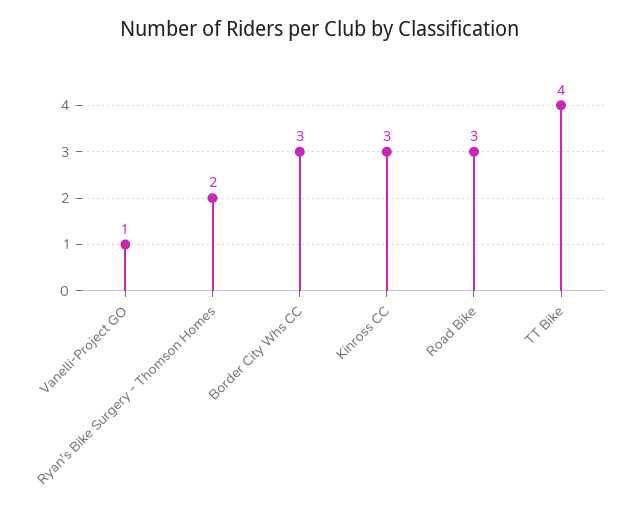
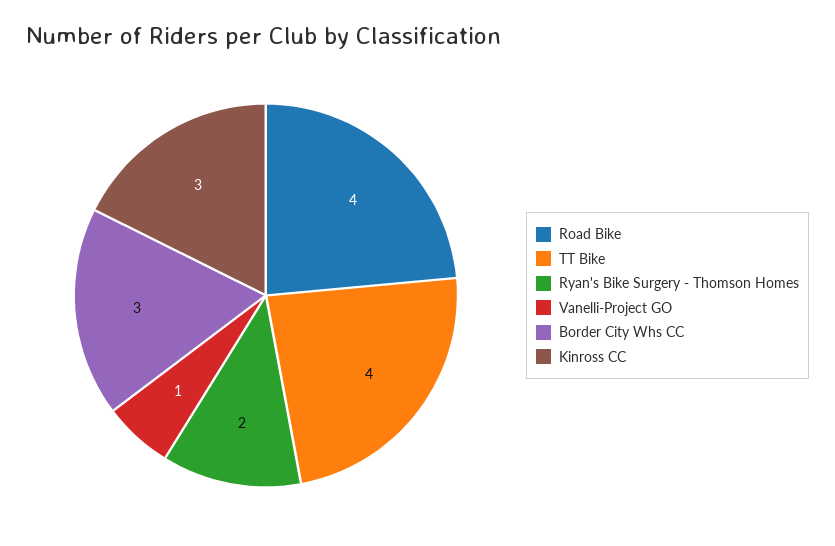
Road Bike: 3 -> 4

